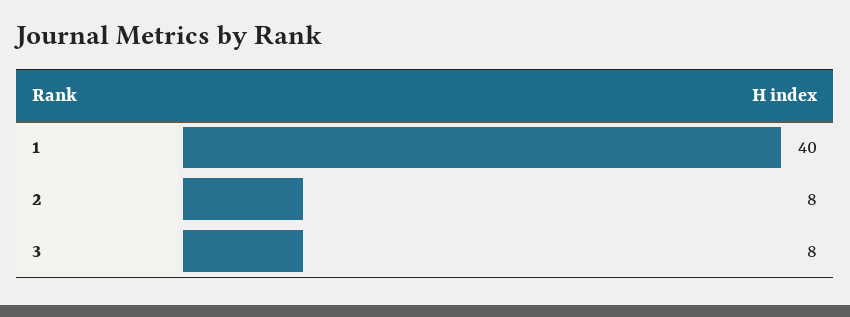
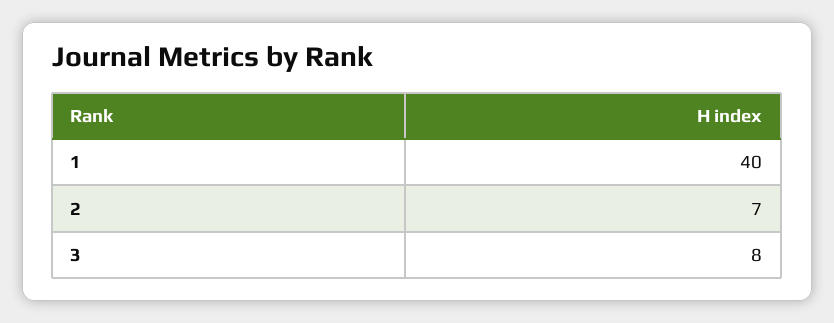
2: 8 -> 7

